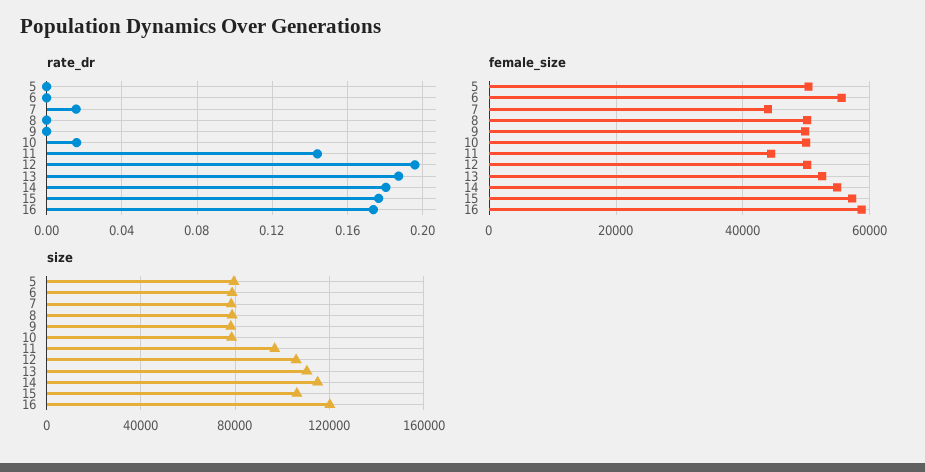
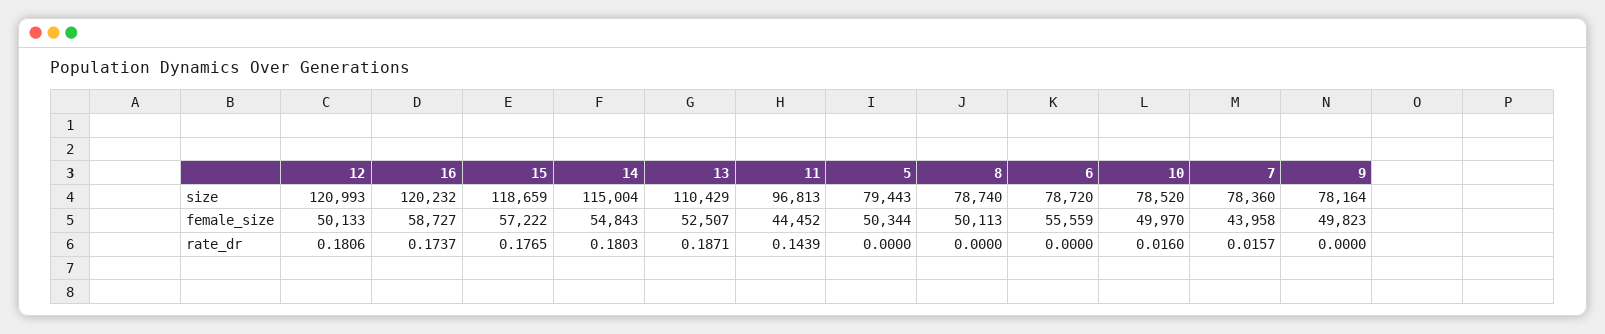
rate_dr, 12: 0.195 -> 0.1806
size, 12: 105000 -> 120993
size, 15: 105000 -> 118659

